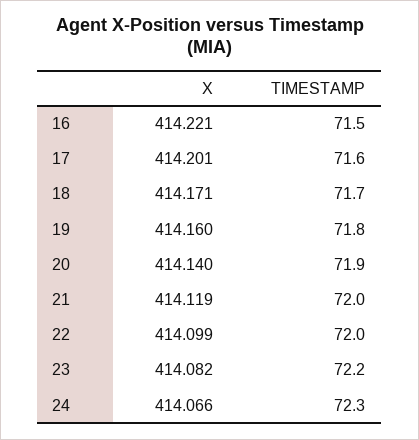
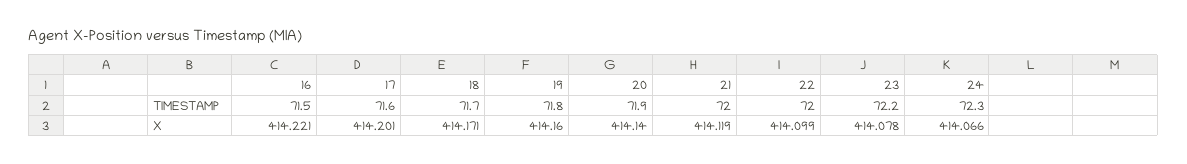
X, 23: 414.082 -> 414.078

